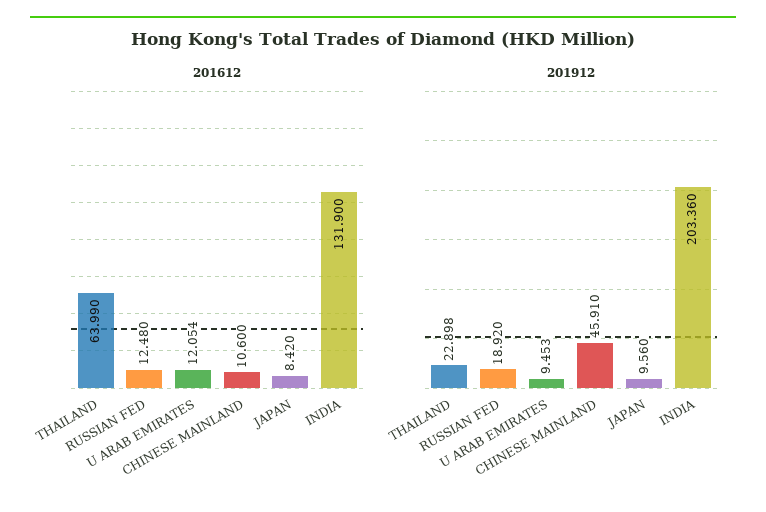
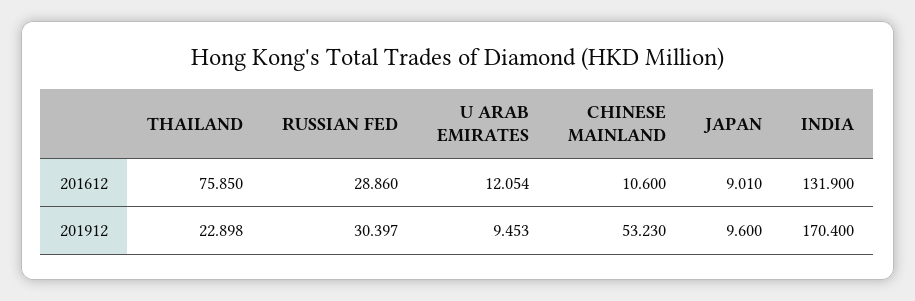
201612, THAILAND: 63.99 -> 75.85
201612, RUSSIAN FED: 12.48 -> 28.86
201612, JAPAN: 8.42 -> 9.01
201912, RUSSIAN FED: 18.92 -> 30.397
201912, CHINESE MAINLAND: 45.91 -> 53.23
201912, JAPAN: 9.56 -> 9.6
201912, INDIA: 203.36 -> 170.4

